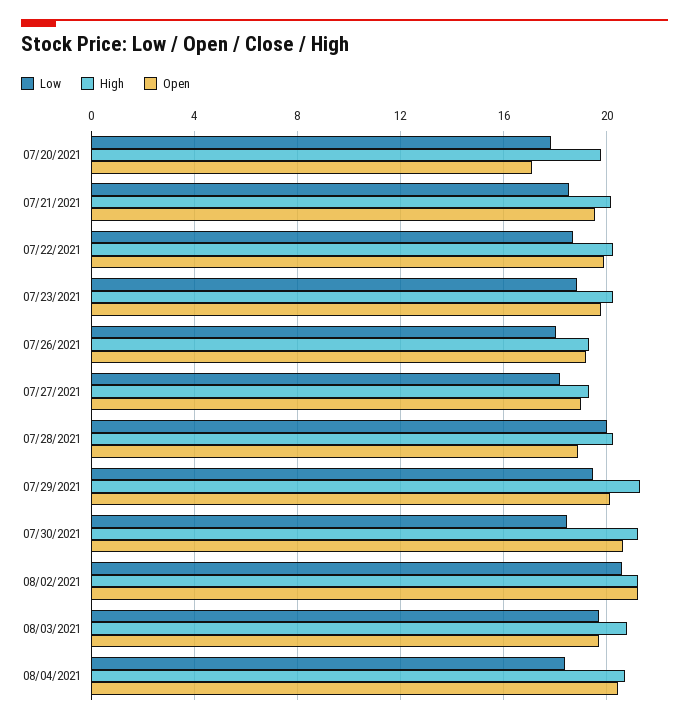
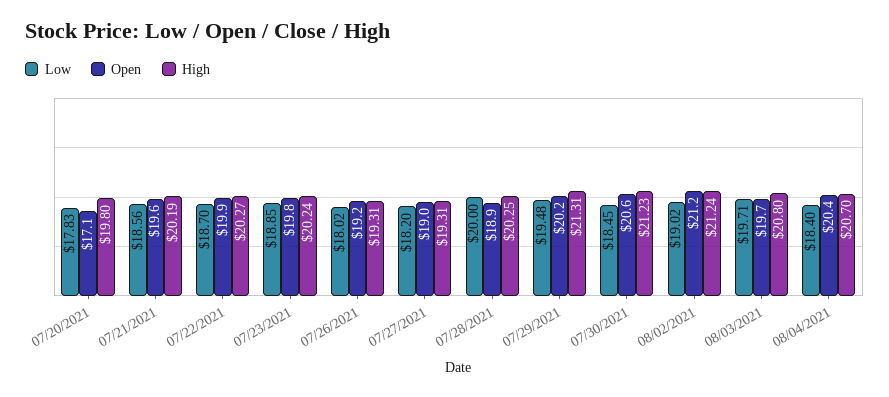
Low, 08/02/2021: 20.5 -> 19.02

